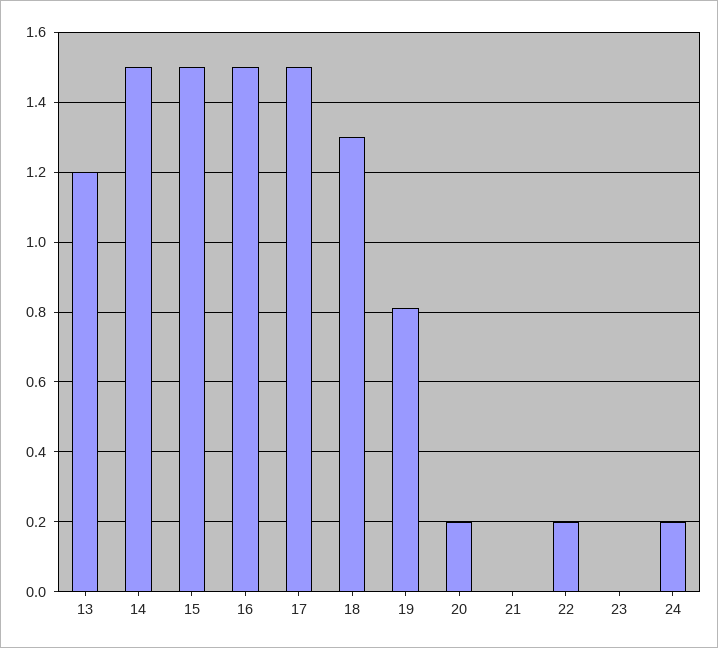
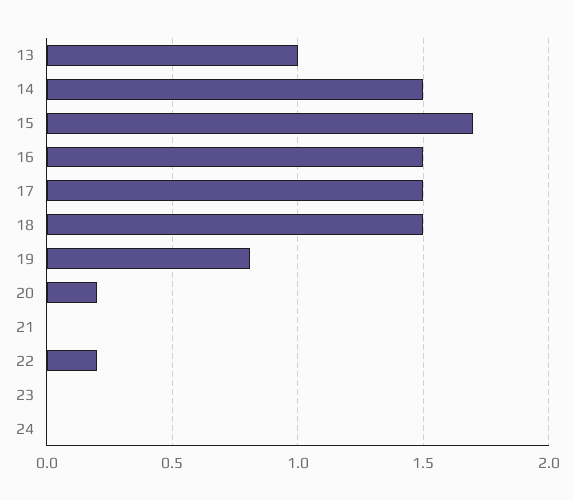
13: 1.2 -> 1
15: 1.5 -> 1.7
18: 1.3 -> 1.5
24: 0.2 -> 0

